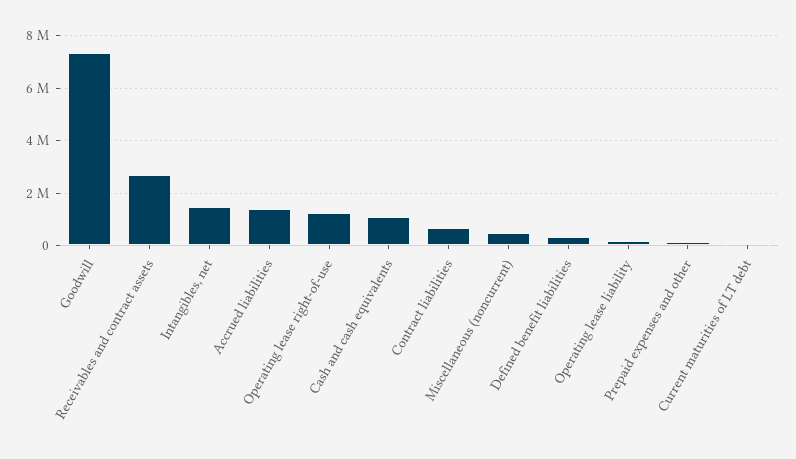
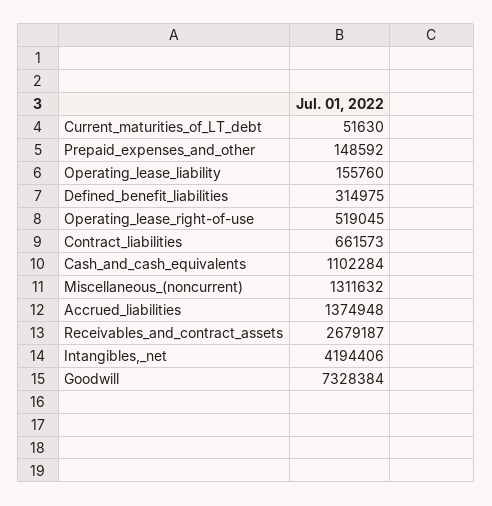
Intangibles, net: 1500000 -> 4194406
Operating lease right-of-use: 1250000 -> 519045
Miscellaneous (noncurrent): 500000 -> 1311632

